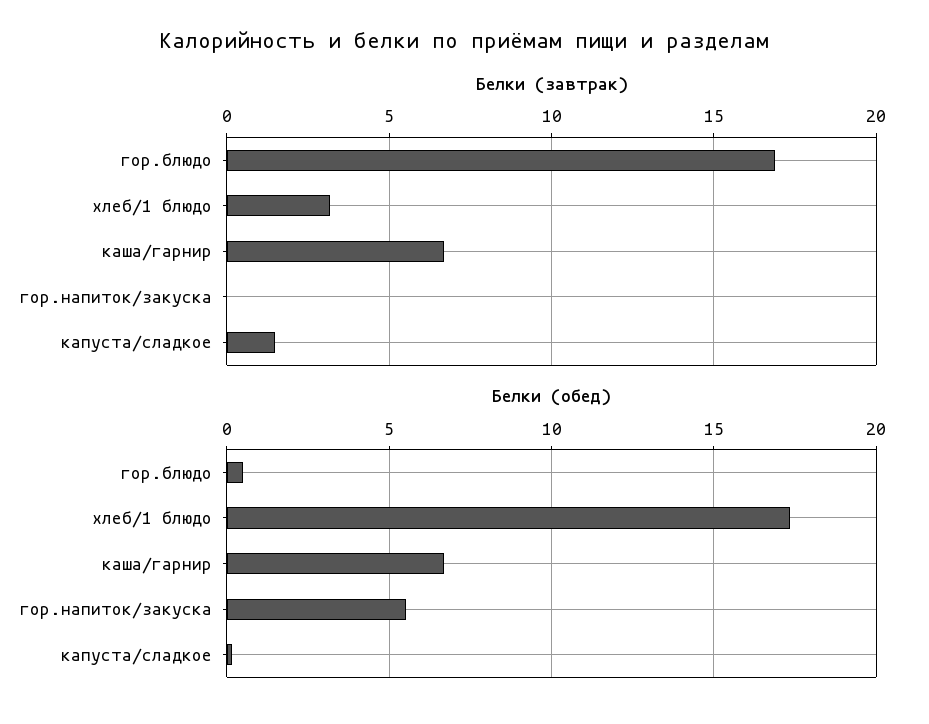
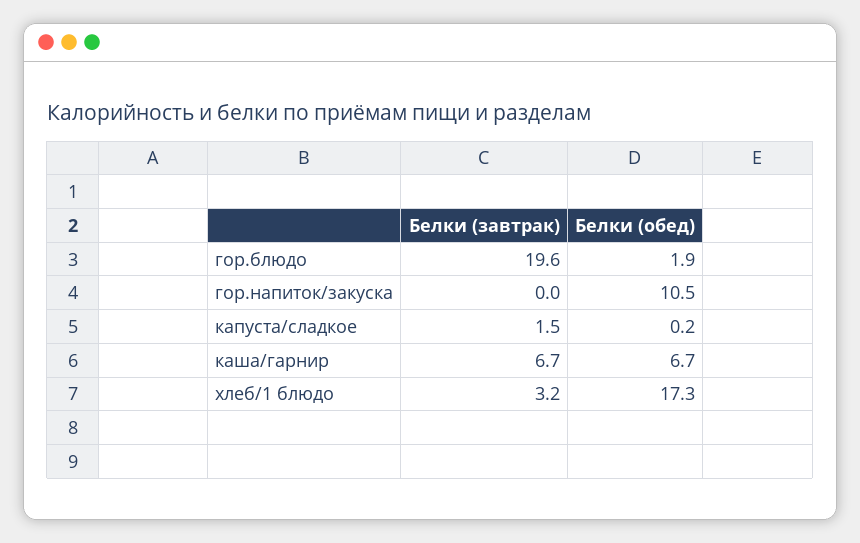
Белки (завтрак), гор.блюдо: 17 -> 19.6
Белки (обед), гор.блюдо: 0.5 -> 1.9
Белки (обед), гор.напиток/закуска: 5.5 -> 10.5

